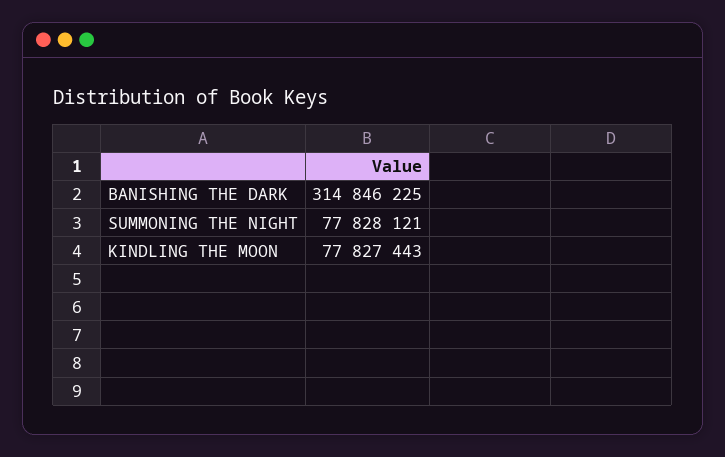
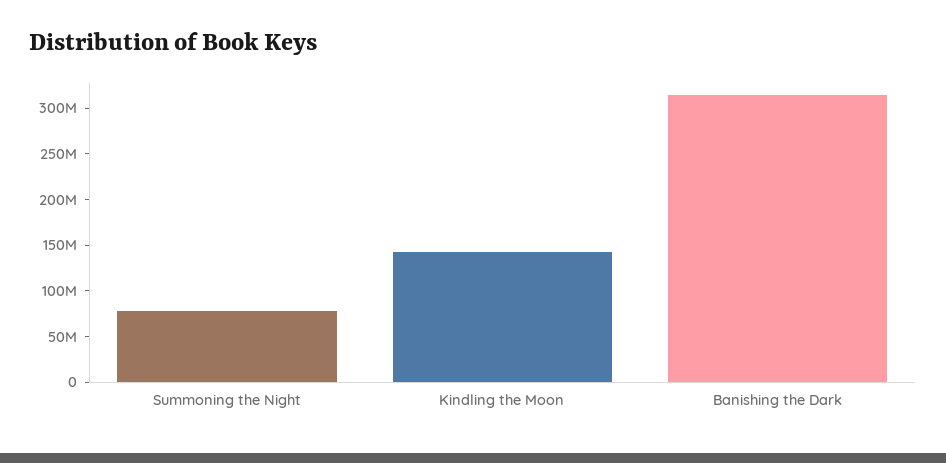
KINDLING THE MOON: 77827443 -> 140000000

